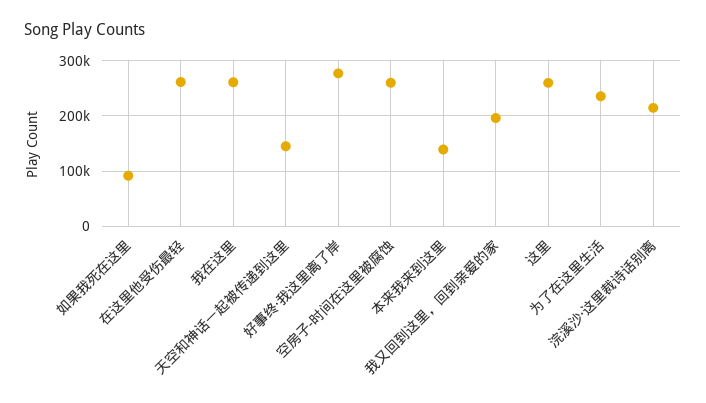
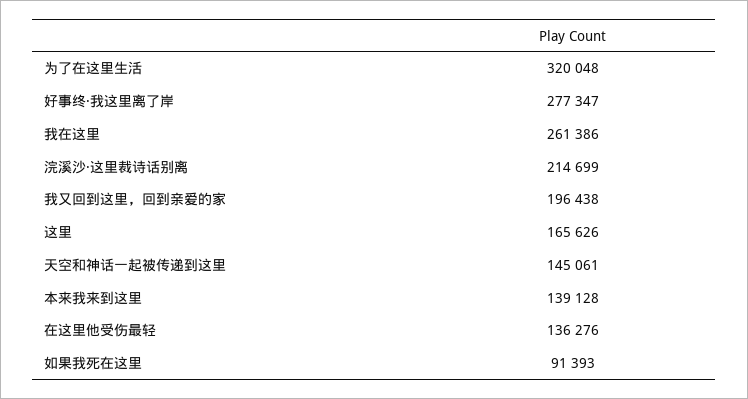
在这里他受伤最轻: 260000 -> 136276
空房子-时间在这里被腐蚀: 260000 -> none
这里: 260000 -> 165626
为了在这里生活: 240000 -> 320048

